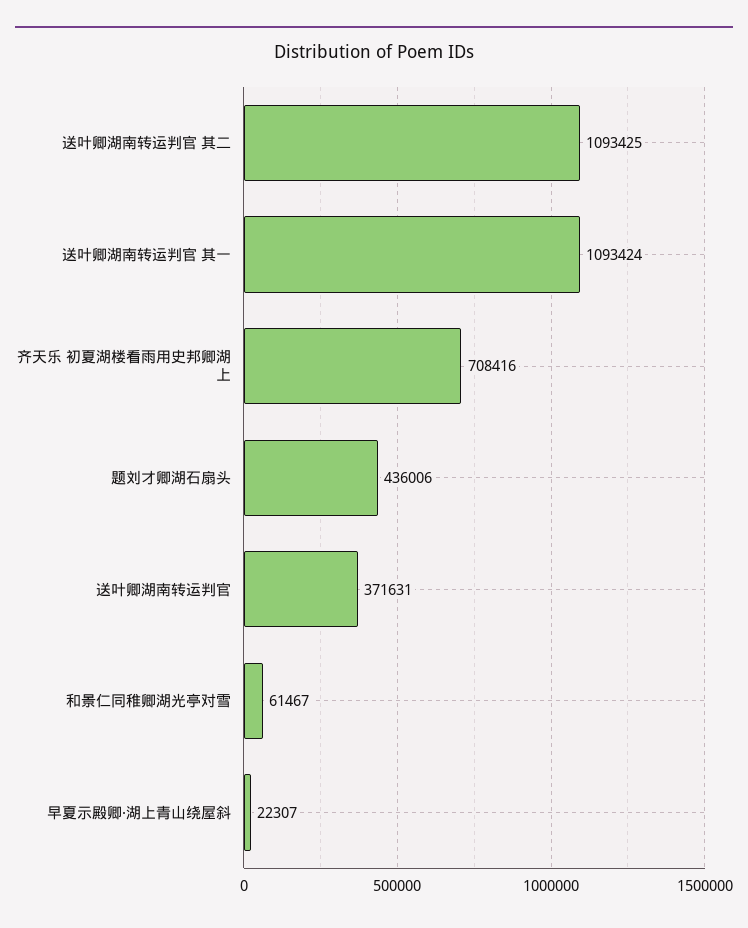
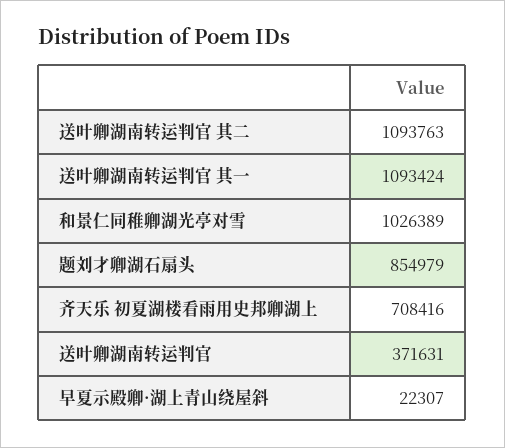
送叶卿湖南转运判官 其二: 1093425 -> 1093763
题刘才卿湖石扇头: 436006 -> 854979
和景仁同稚卿湖光亭对雪: 61467 -> 1026389

